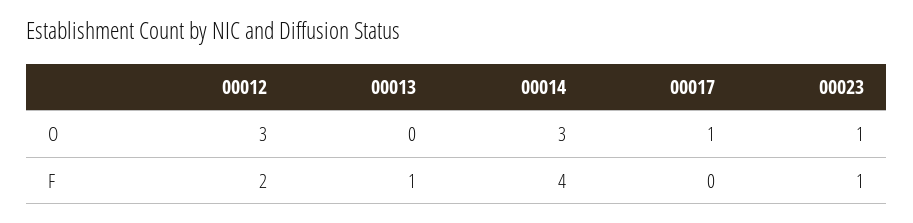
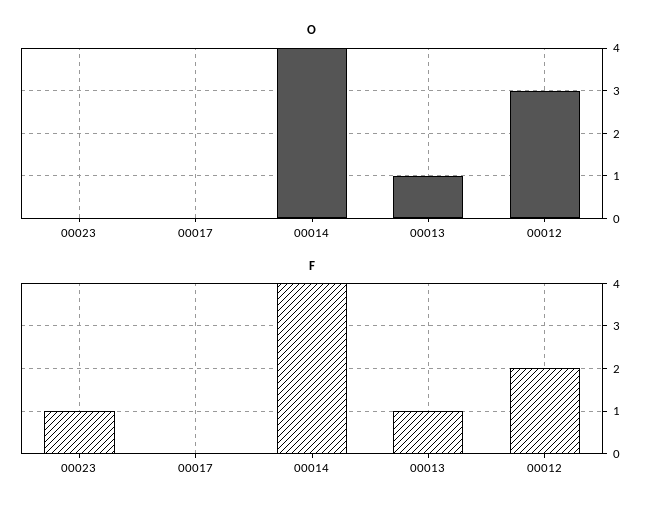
O, 00013: 0 -> 1
O, 00014: 3 -> 4
O, 00017: 1 -> 0
O, 00023: 1 -> 0

